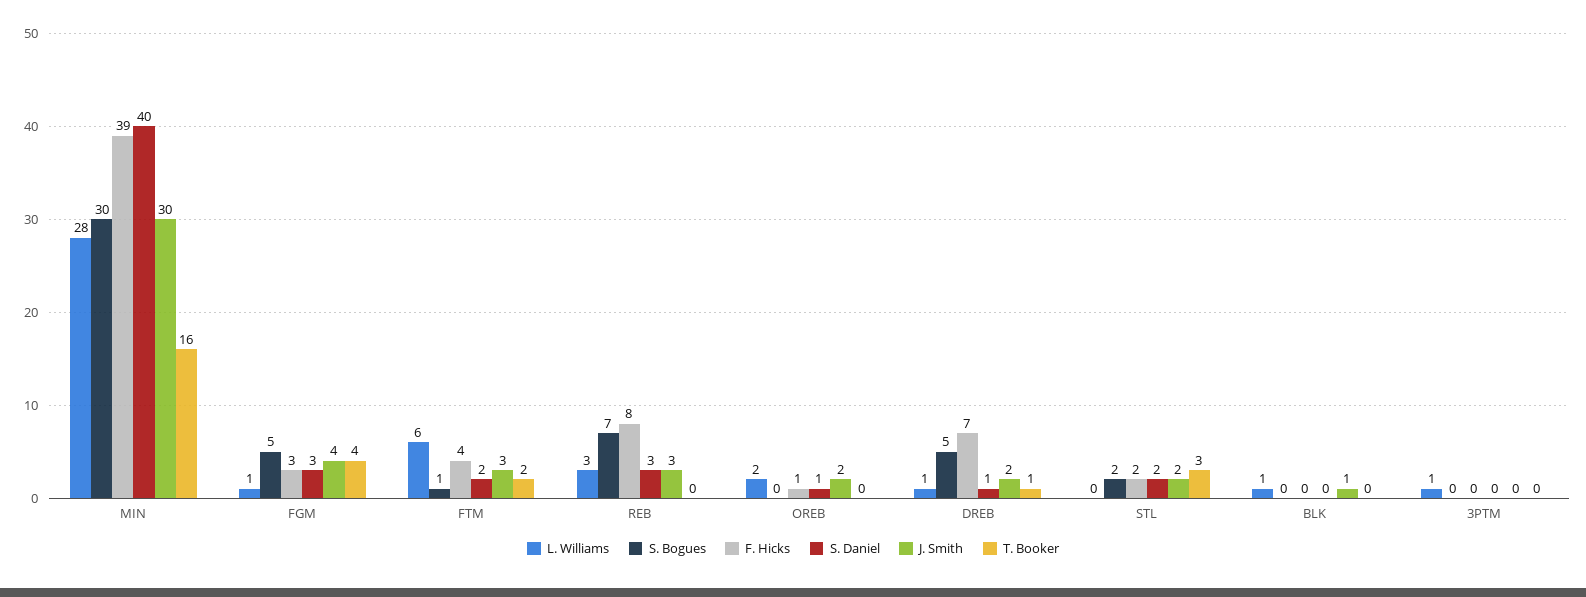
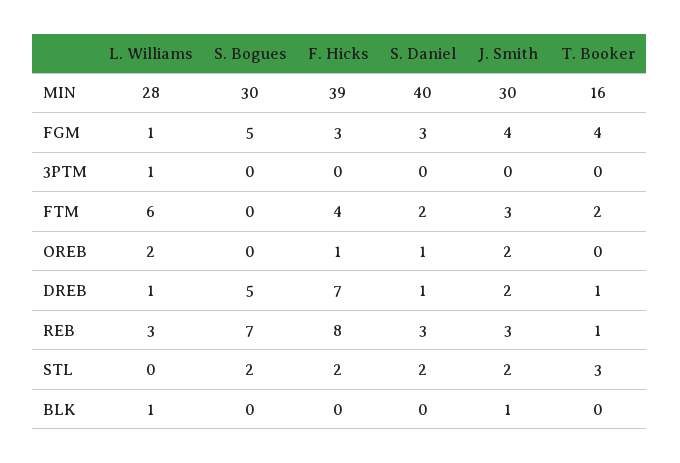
S. Bogues, FTM: 1 -> 0
T. Booker, REB: 0 -> 1

